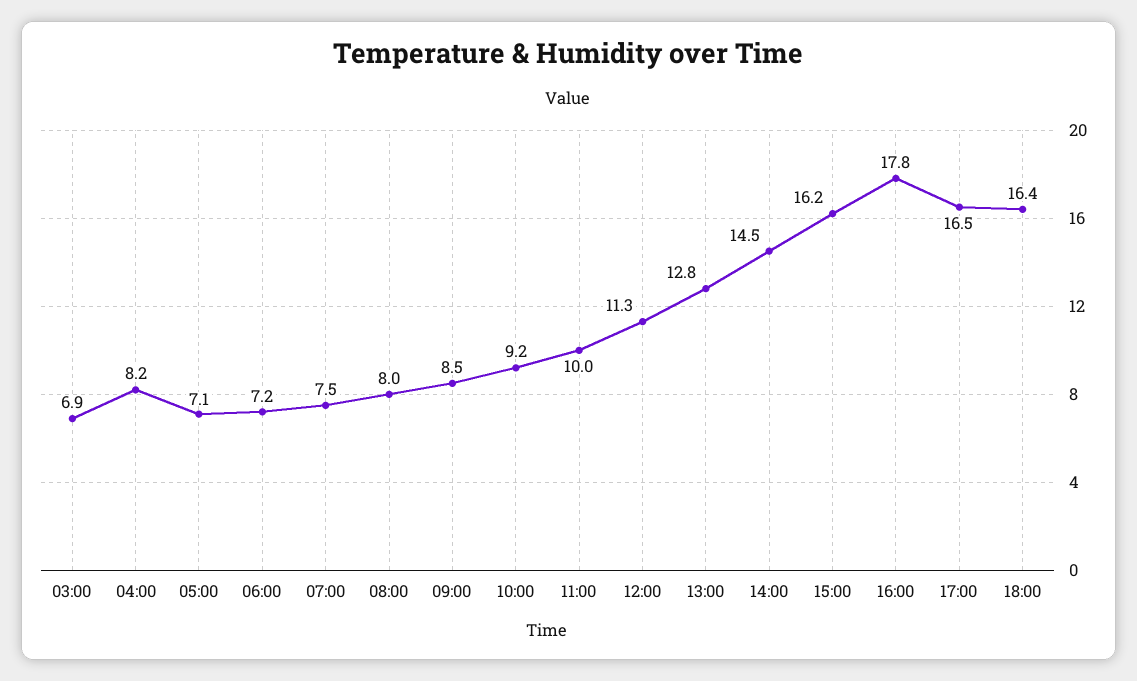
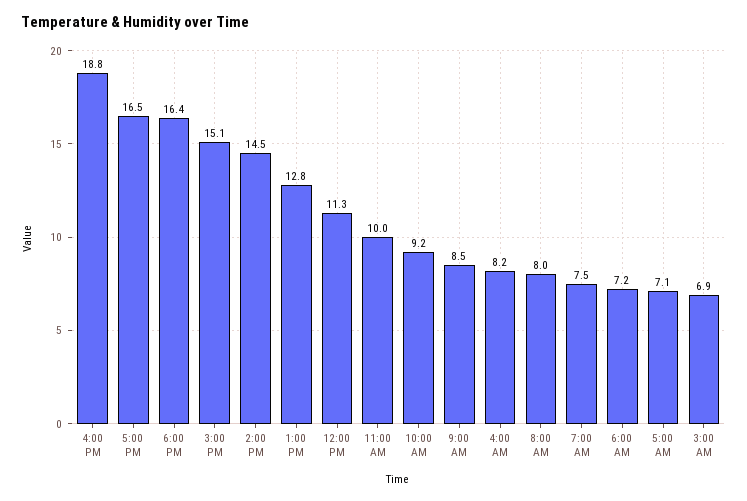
15:00: 16.2 -> 15.1
16:00: 17.8 -> 18.8

